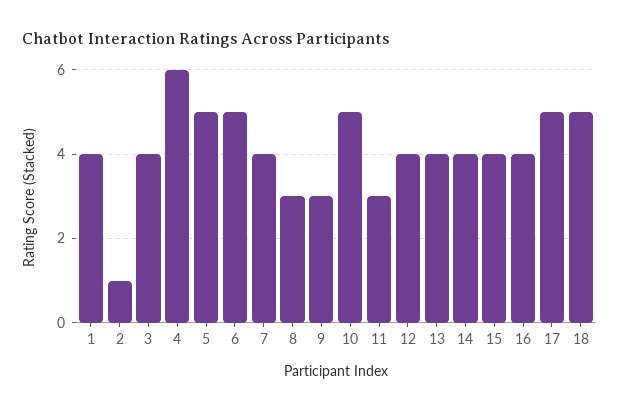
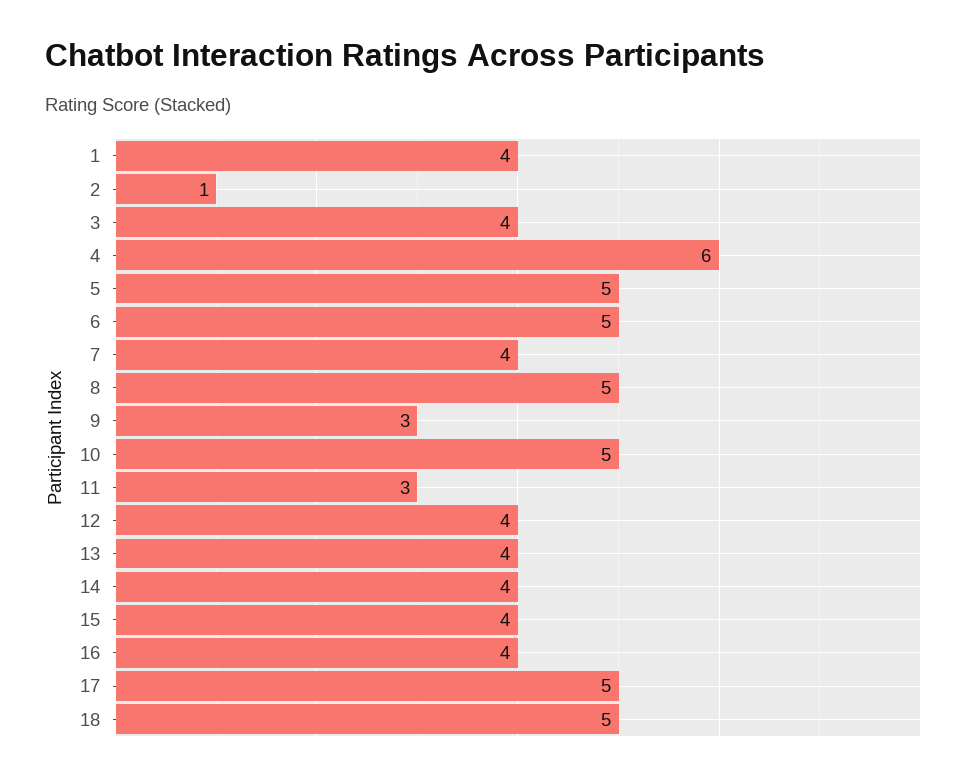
8: 3 -> 5

